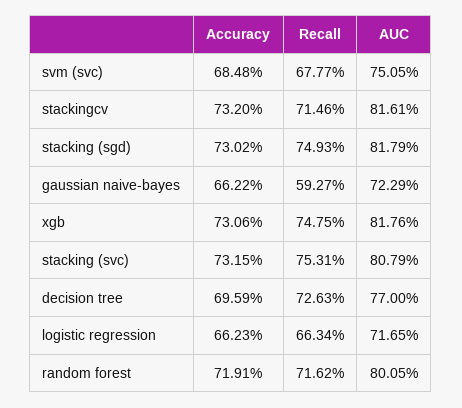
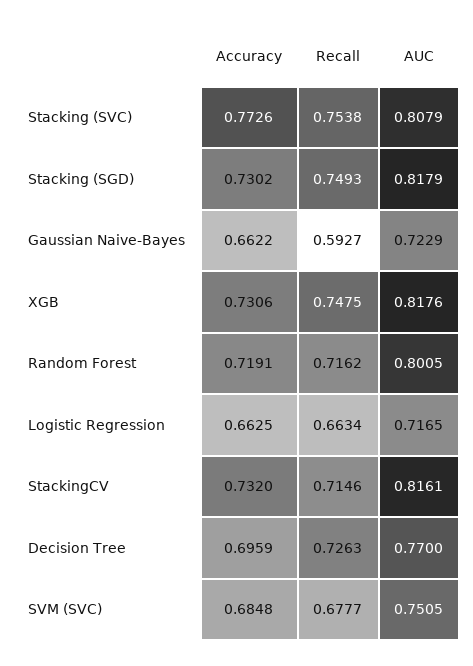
Accuracy, stacking (svc): 0.7315 -> 0.7726
Recall, stacking (svc): 0.7531 -> 0.7538
Accuracy, logistic regression: 0.6623 -> 0.6625

